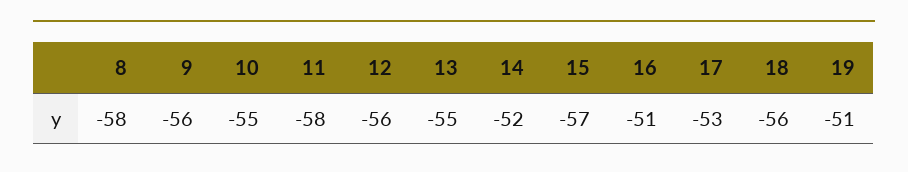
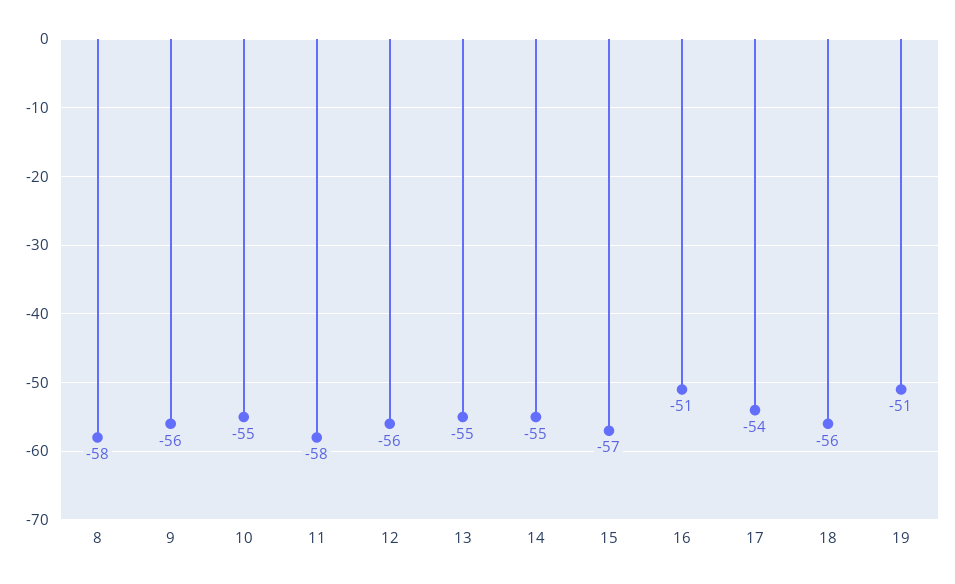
14: -52 -> -55
17: -53 -> -54

